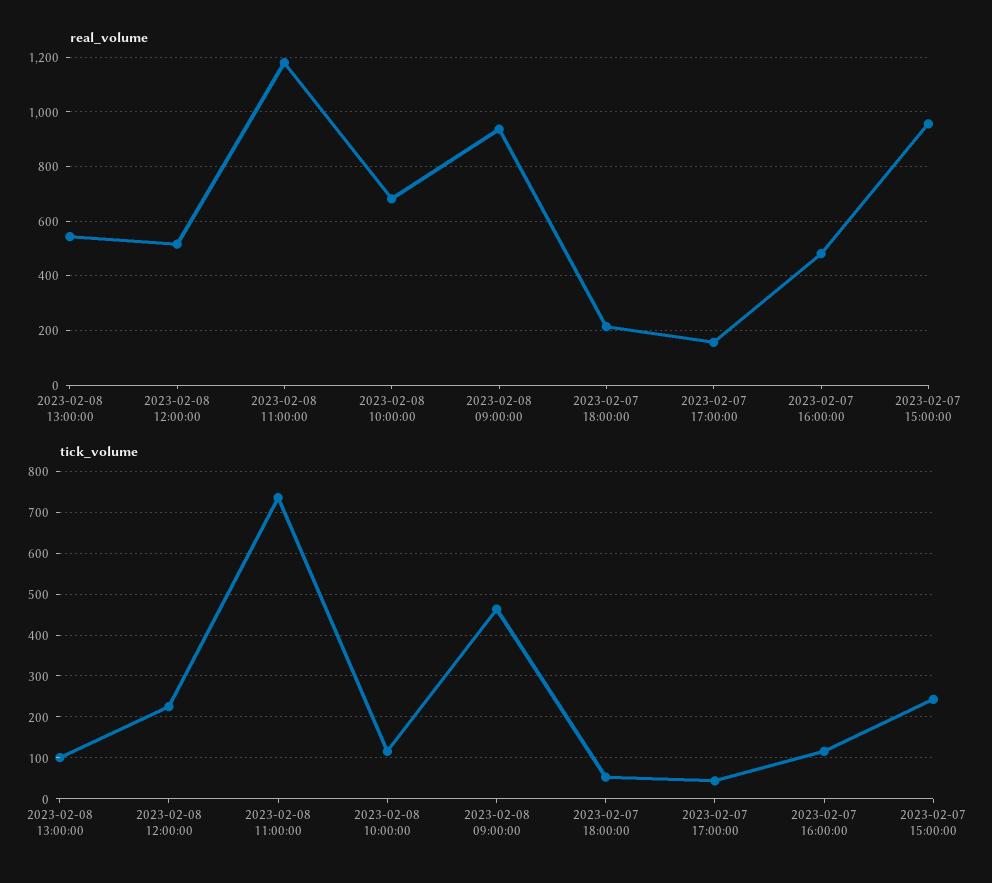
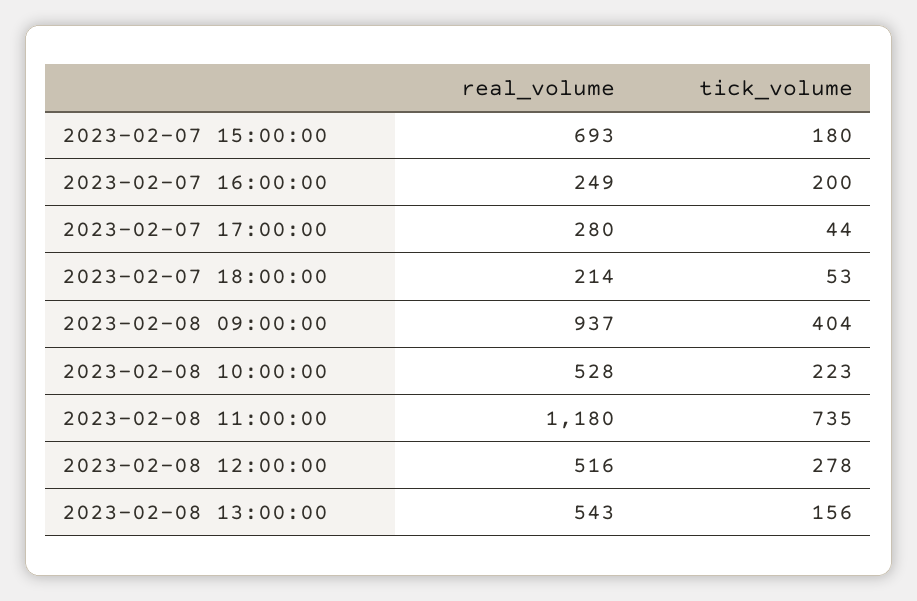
real_volume, 2023-02-08 10:00:00: 675 -> 528
real_volume, 2023-02-07 17:00:00: 150 -> 280
real_volume, 2023-02-07 16:00:00: 475 -> 249
real_volume, 2023-02-07 15:00:00: 950 -> 693
tick_volume, 2023-02-08 13:00:00: 100 -> 156
tick_volume, 2023-02-08 12:00:00: 220 -> 278
tick_volume, 2023-02-08 10:00:00: 120 -> 223
tick_volume, 2023-02-08 09:00:00: 460 -> 404
tick_volume, 2023-02-07 16:00:00: 120 -> 200
tick_volume, 2023-02-07 15:00:00: 240 -> 180

